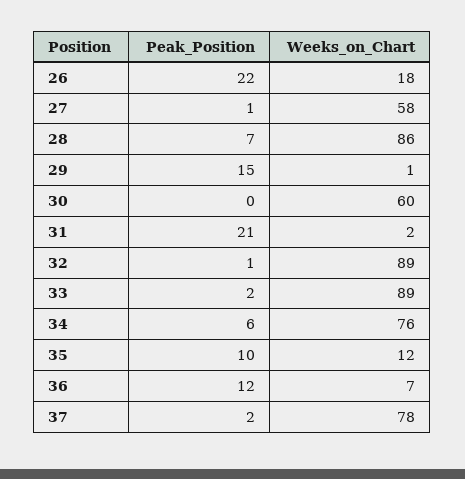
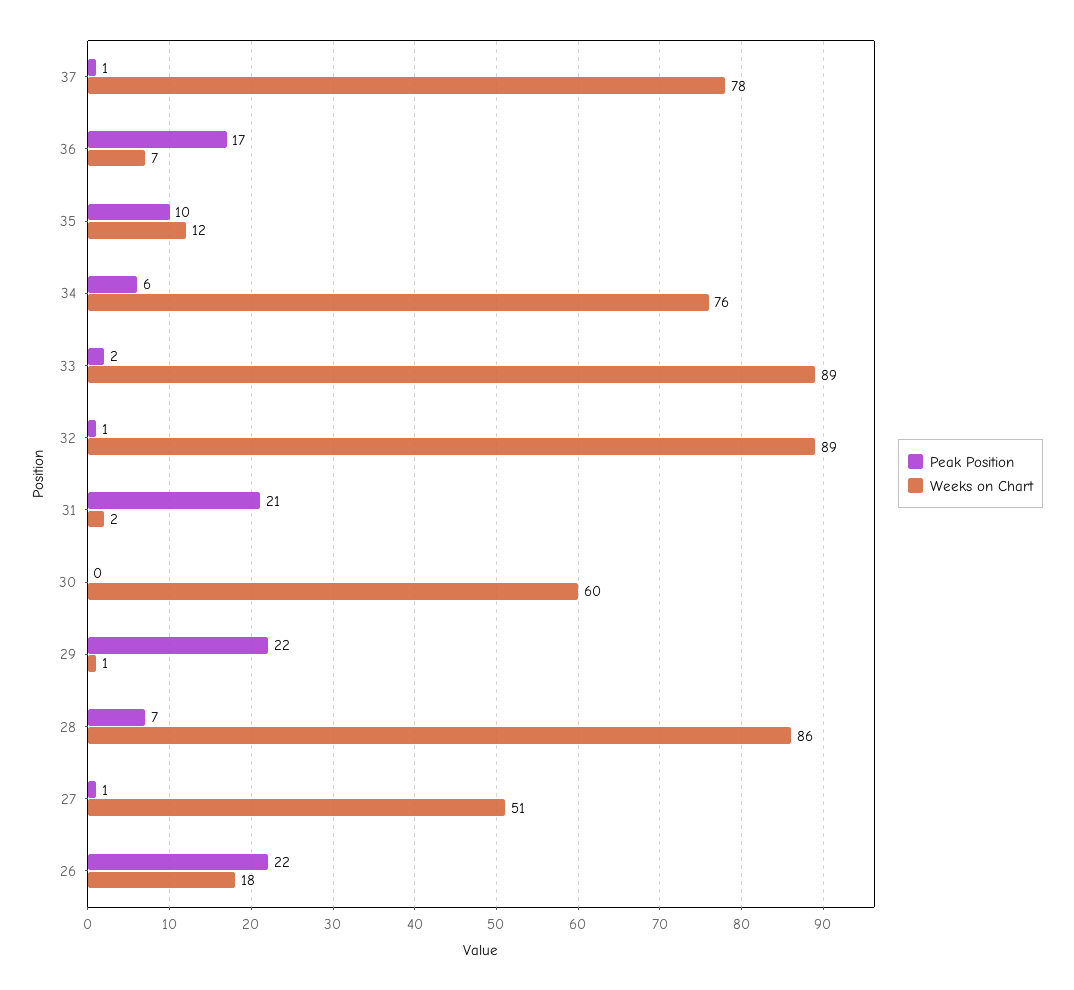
Weeks_on_Chart, 27: 58 -> 51
Peak_Position, 29: 15 -> 22
Peak_Position, 36: 12 -> 17
Peak_Position, 37: 2 -> 1

